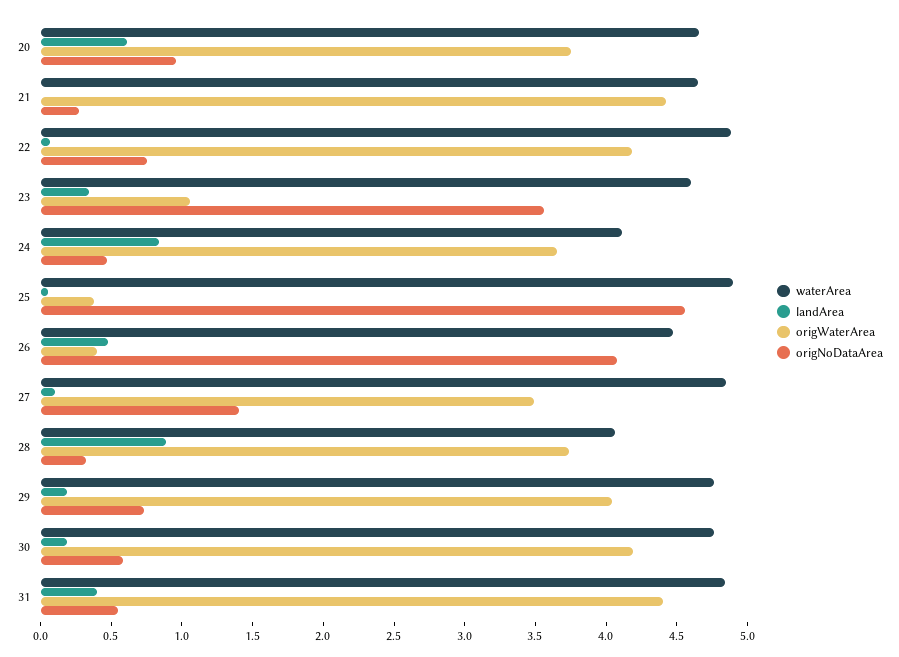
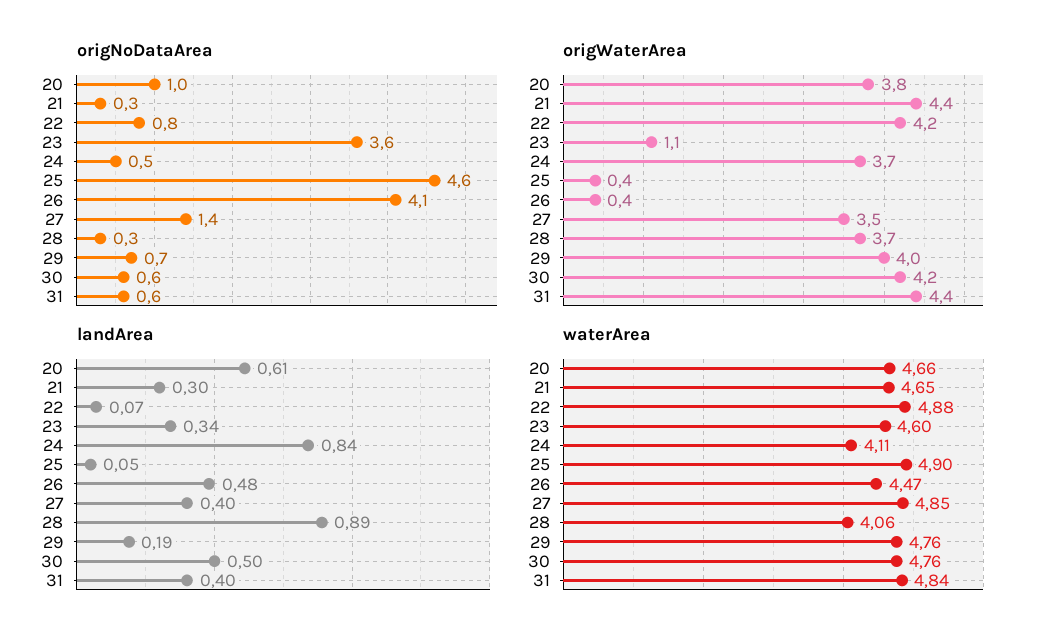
landArea, 21: 0 -> 0.3
landArea, 27: 0.1 -> 0.4
landArea, 30: 0.2 -> 0.5

